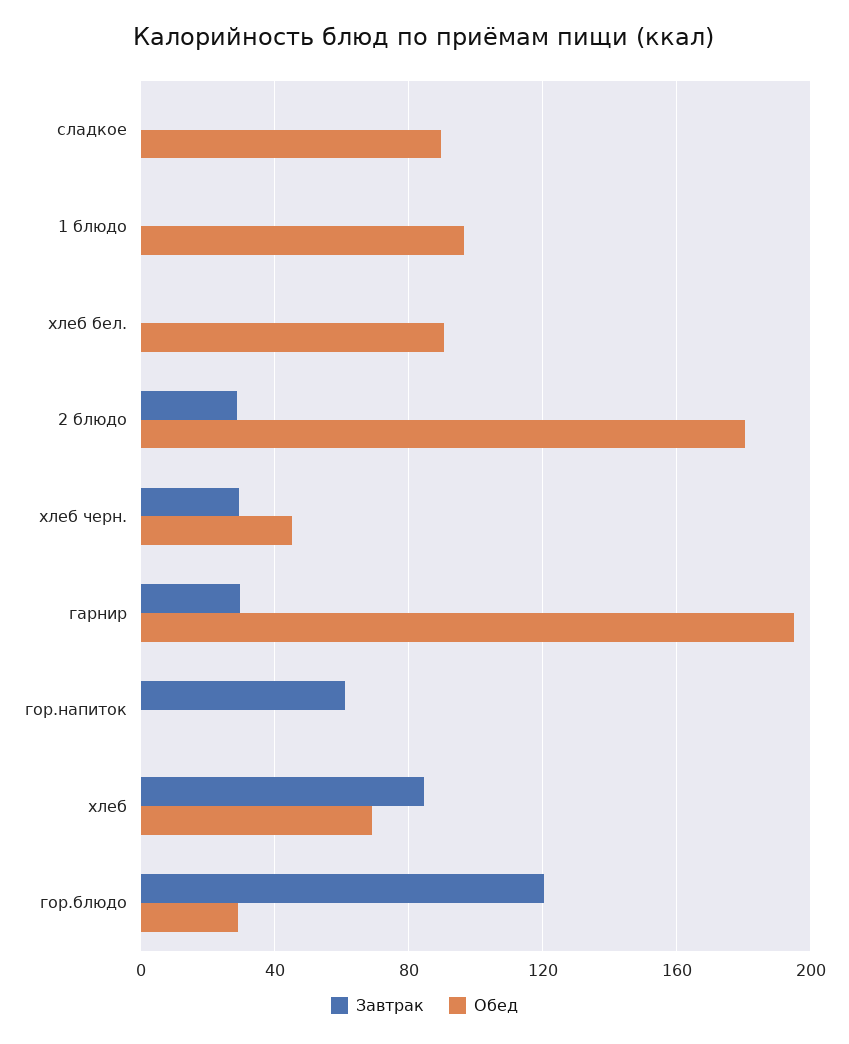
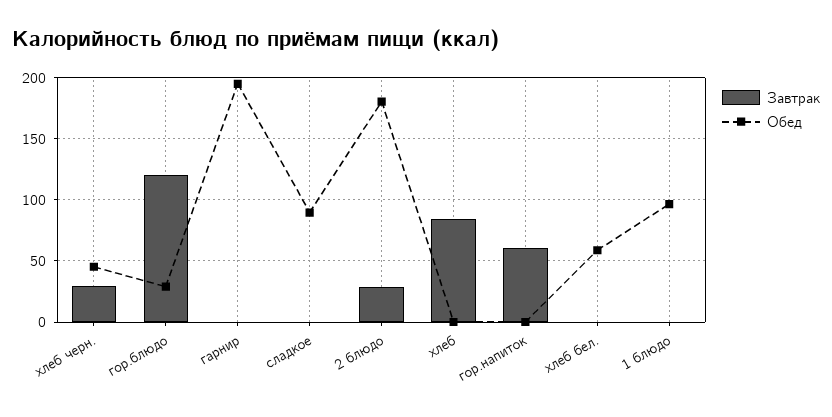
Обед, хлеб бел.: 90 -> 60
Завтрак, гарнир: 30 -> 0
Обед, хлеб: 70 -> 0

